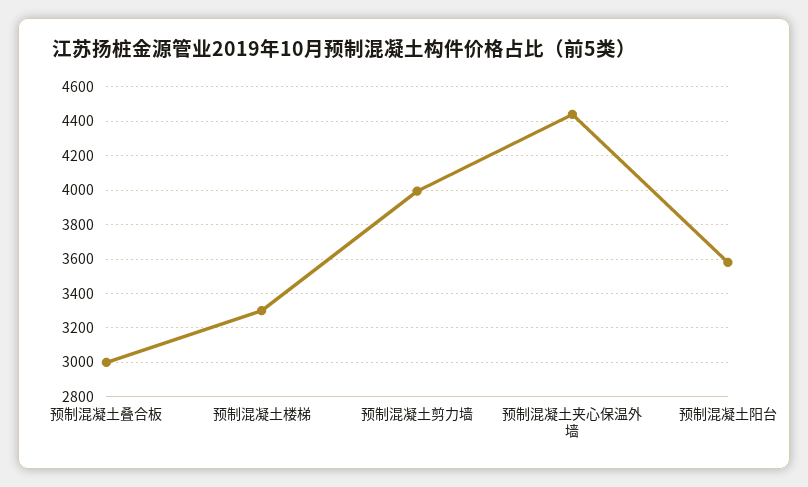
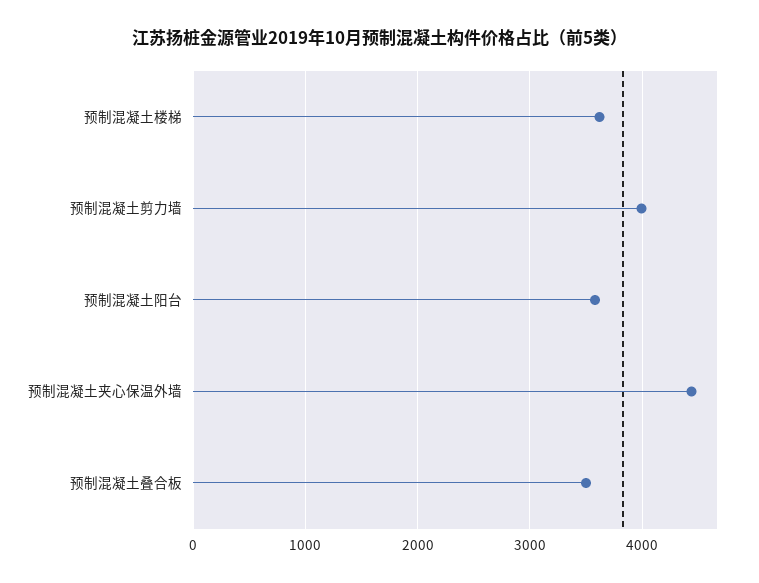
预制混凝土叠合板: 3000 -> 3500
预制混凝土楼梯: 3300 -> 3600

